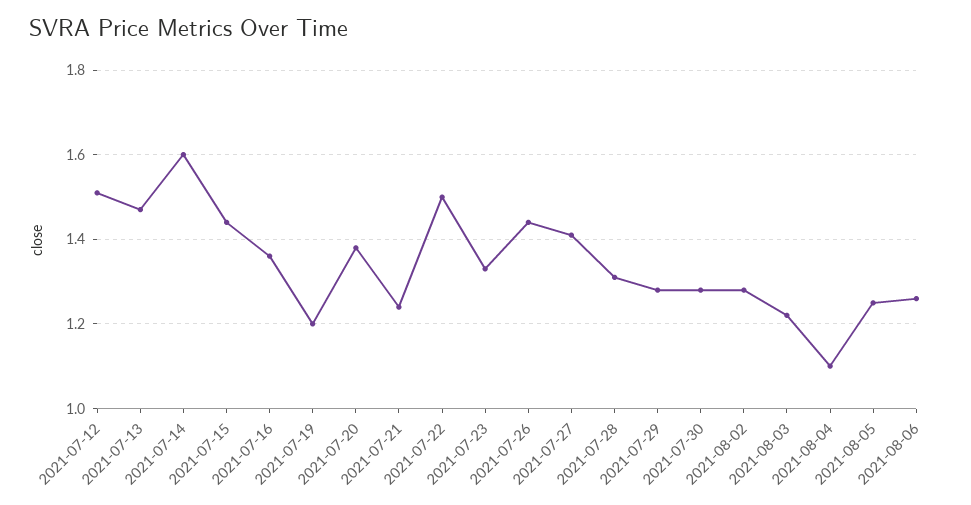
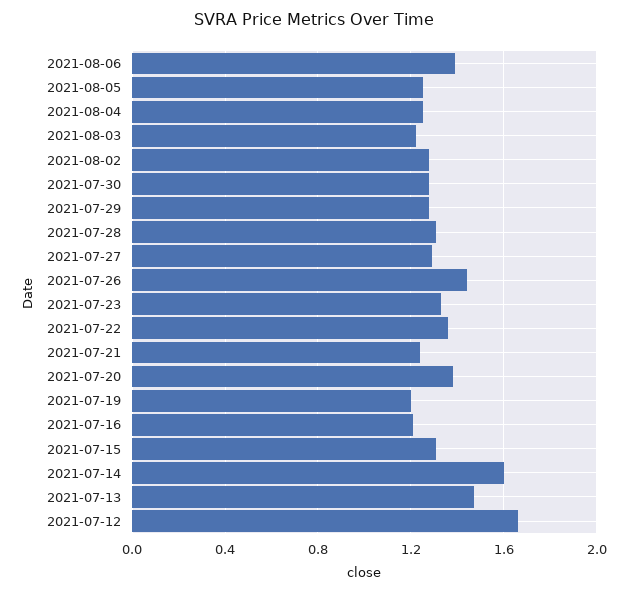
2021-07-12: 1.5 -> 1.65
2021-07-15: 1.45 -> 1.3
2021-07-16: 1.35 -> 1.2
2021-07-22: 1.5 -> 1.35
2021-07-27: 1.4 -> 1.3
2021-08-04: 1.1 -> 1.25
2021-08-06: 1.25 -> 1.4

